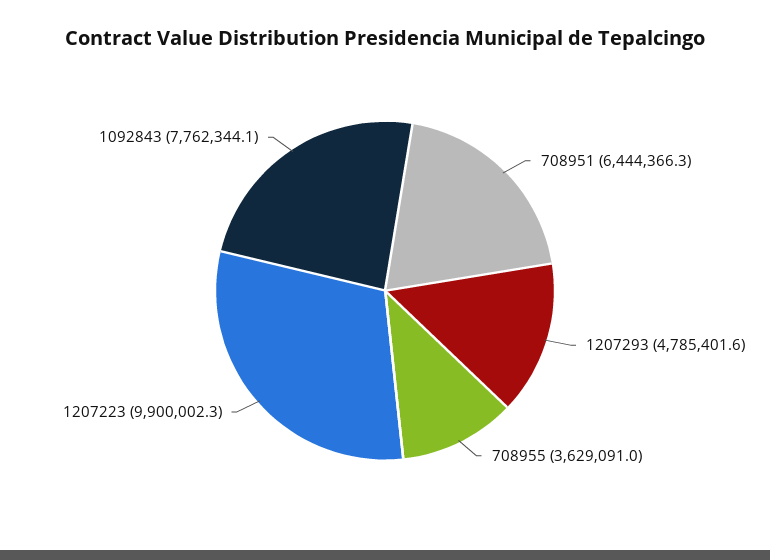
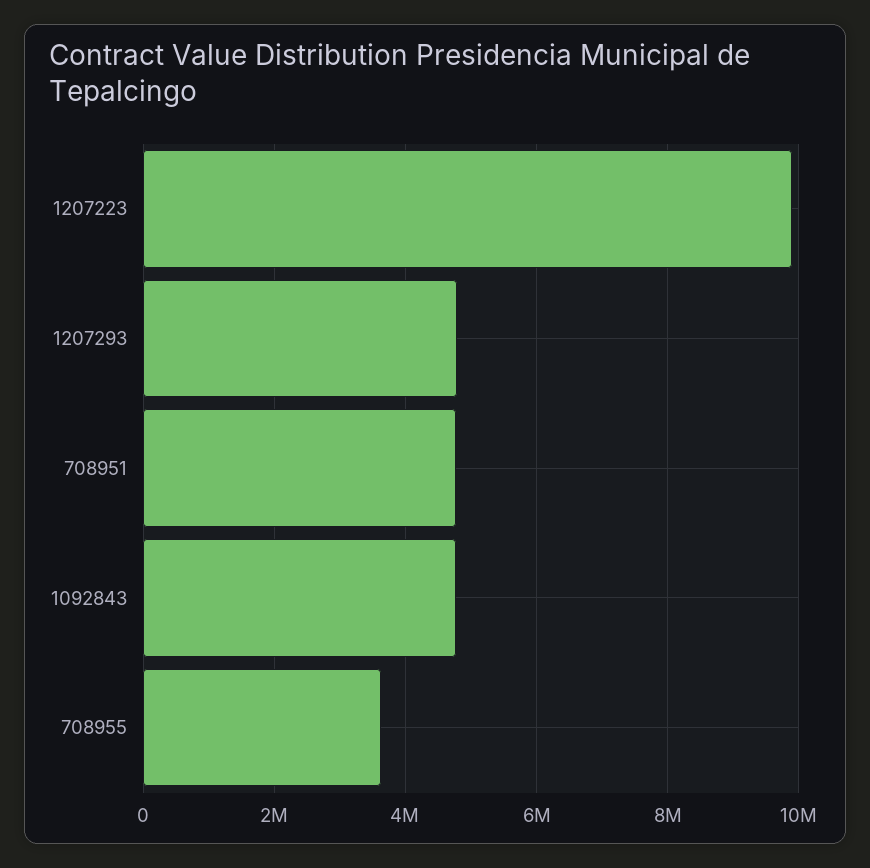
708951: 6444366.3 -> 4800000
1092843: 7762344.1 -> 4800000

